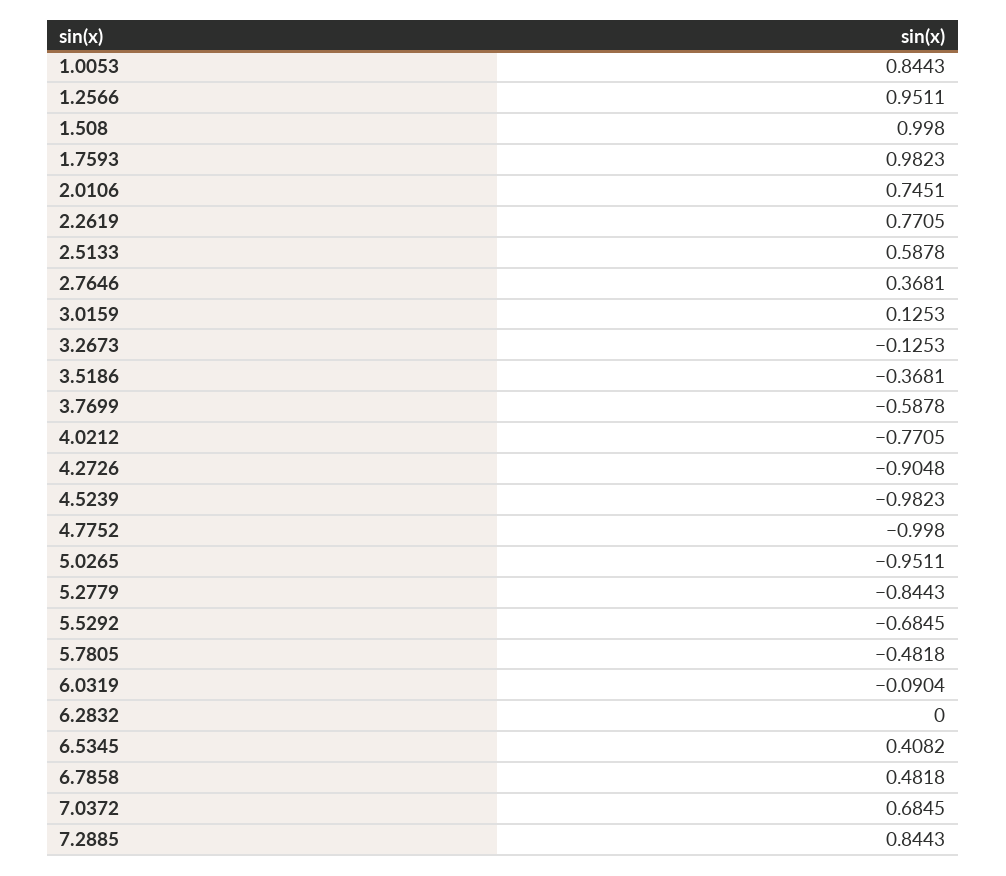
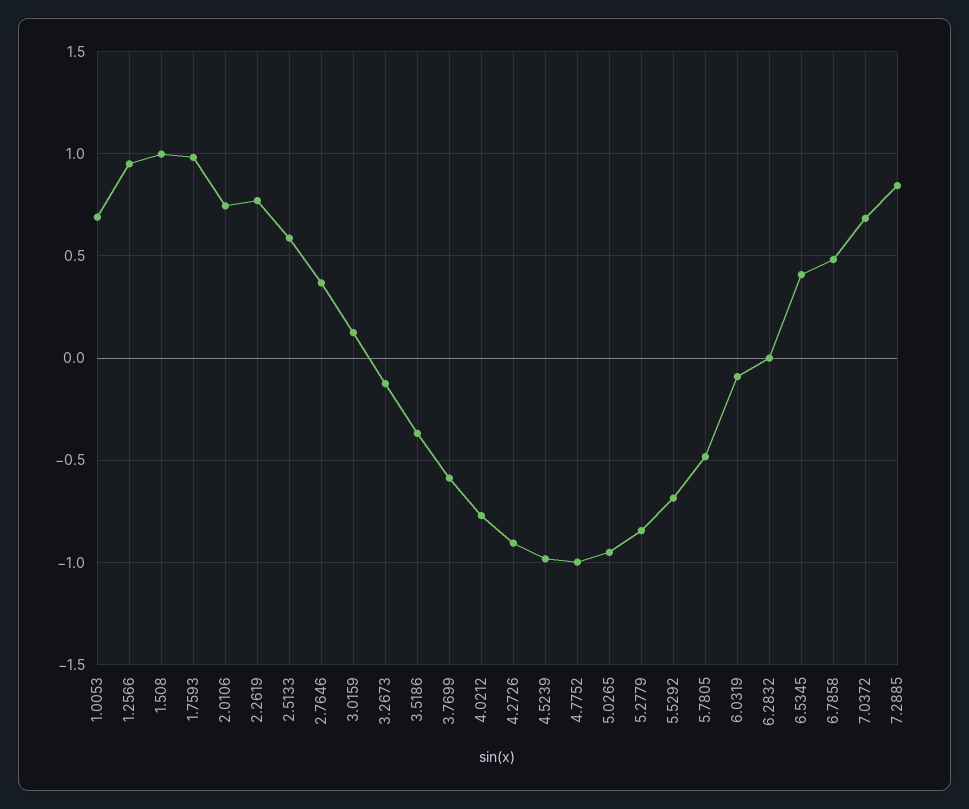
1.0053: 0.8443 -> 0.7

